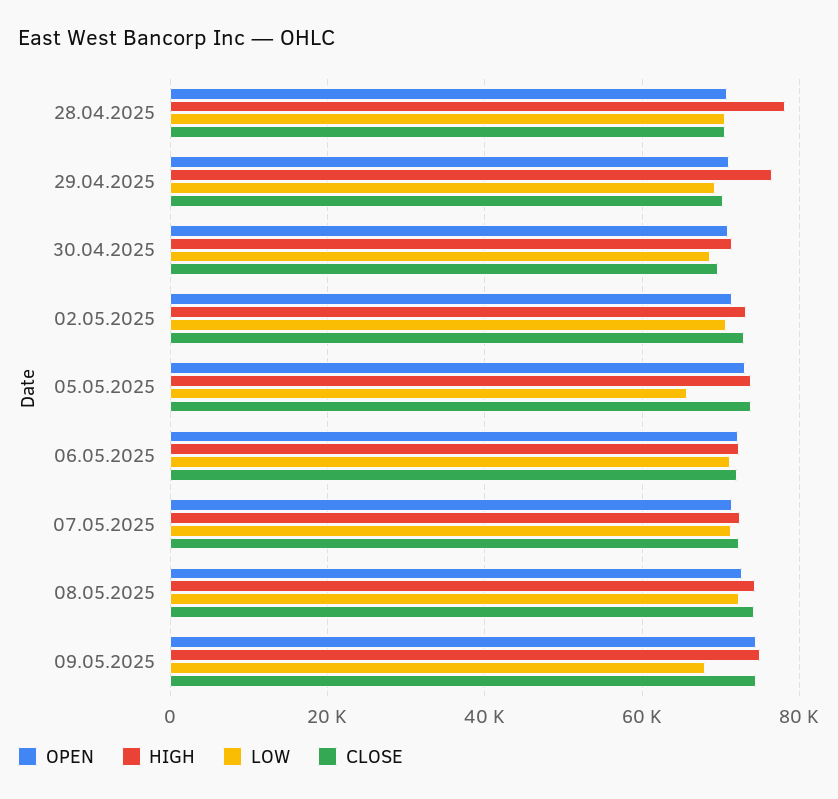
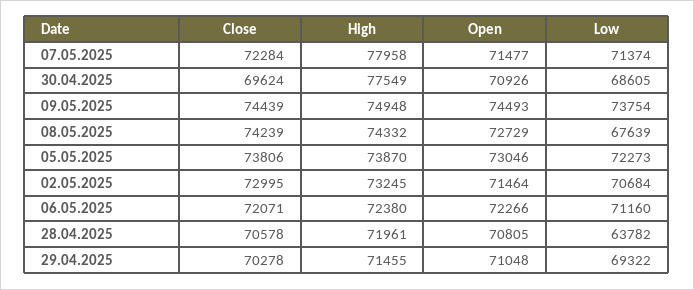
HIGH, 28.04.2025: 78000 -> 71961
LOW, 28.04.2025: 70000 -> 63782
HIGH, 29.04.2025: 76000 -> 71455
HIGH, 30.04.2025: 72000 -> 77549
LOW, 05.05.2025: 66000 -> 72273
HIGH, 07.05.2025: 72000 -> 77958
LOW, 08.05.2025: 72000 -> 67639
LOW, 09.05.2025: 68000 -> 73754

